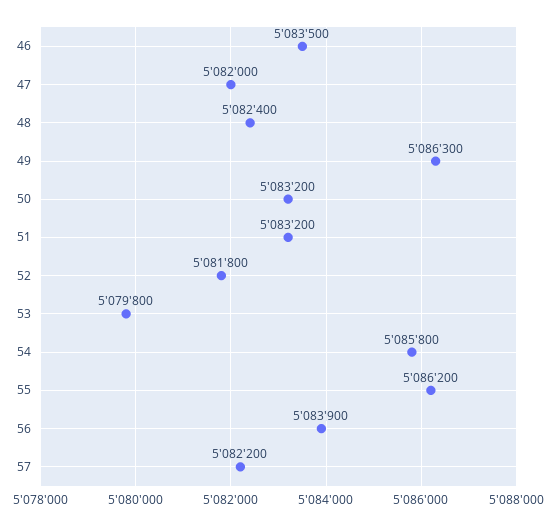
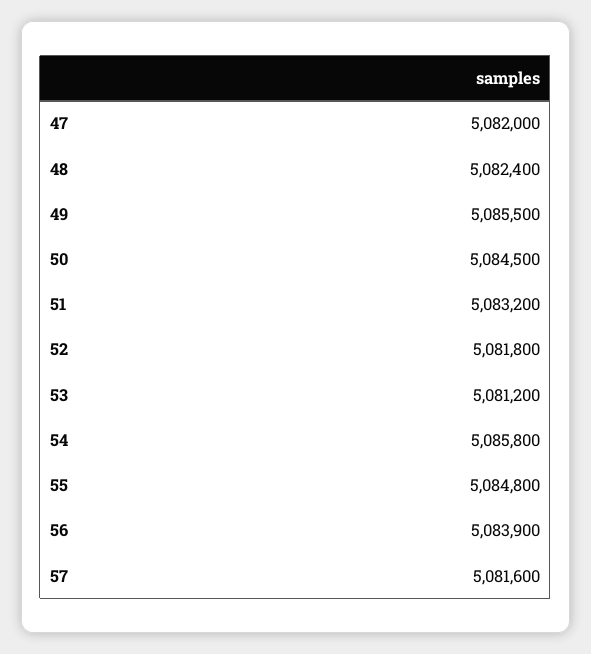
46: 5083500 -> none
49: 5086300 -> 5085500
50: 5083200 -> 5084500
53: 5079800 -> 5081200
55: 5086200 -> 5084800
57: 5082200 -> 5081600

